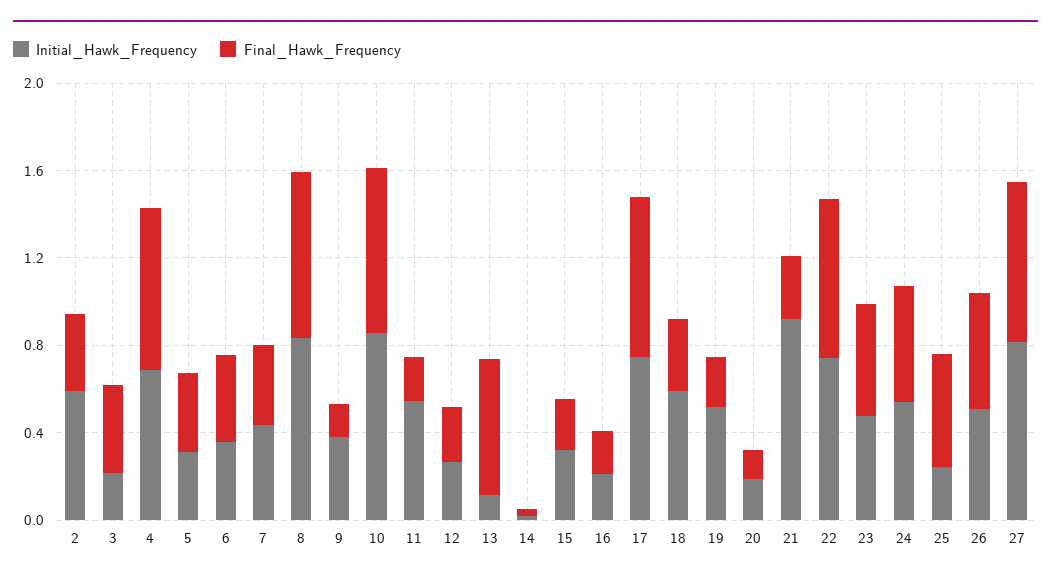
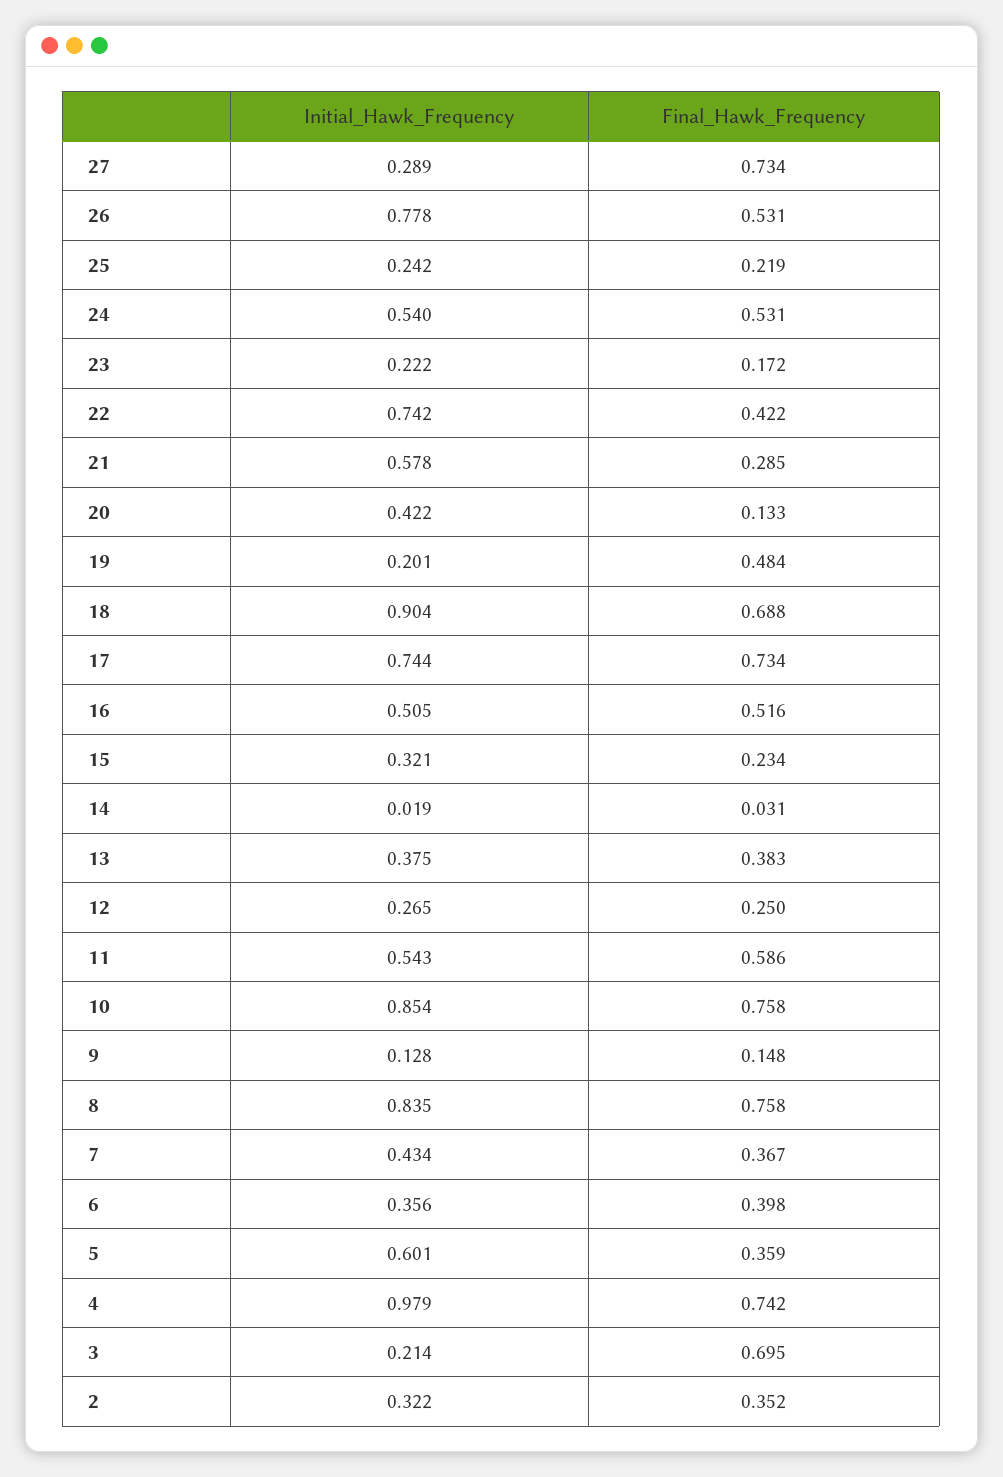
Initial_Hawk_Frequency, 2: 0.6 -> 0.322
Final_Hawk_Frequency, 3: 0.4 -> 0.695
Initial_Hawk_Frequency, 4: 0.7 -> 0.979
Initial_Hawk_Frequency, 5: 0.3 -> 0.601
Initial_Hawk_Frequency, 9: 0.4 -> 0.128
Final_Hawk_Frequency, 11: 0.2 -> 0.586
Initial_Hawk_Frequency, 13: 0.1 -> 0.375
Final_Hawk_Frequency, 13: 0.6 -> 0.383
Initial_Hawk_Frequency, 16: 0.2 -> 0.505
Final_Hawk_Frequency, 16: 0.2 -> 0.516
Initial_Hawk_Frequency, 18: 0.6 -> 0.904
Final_Hawk_Frequency, 18: 0.3 -> 0.688
Initial_Hawk_Frequency, 19: 0.5 -> 0.201
Final_Hawk_Frequency, 19: 0.2 -> 0.484
Initial_Hawk_Frequency, 20: 0.2 -> 0.422
Initial_Hawk_Frequency, 21: 0.9 -> 0.578
Final_Hawk_Frequency, 22: 0.7 -> 0.422
Initial_Hawk_Frequency, 23: 0.5 -> 0.222
Final_Hawk_Frequency, 23: 0.5 -> 0.172
Final_Hawk_Frequency, 25: 0.5 -> 0.219
Initial_Hawk_Frequency, 26: 0.5 -> 0.778
Initial_Hawk_Frequency, 27: 0.8 -> 0.289

